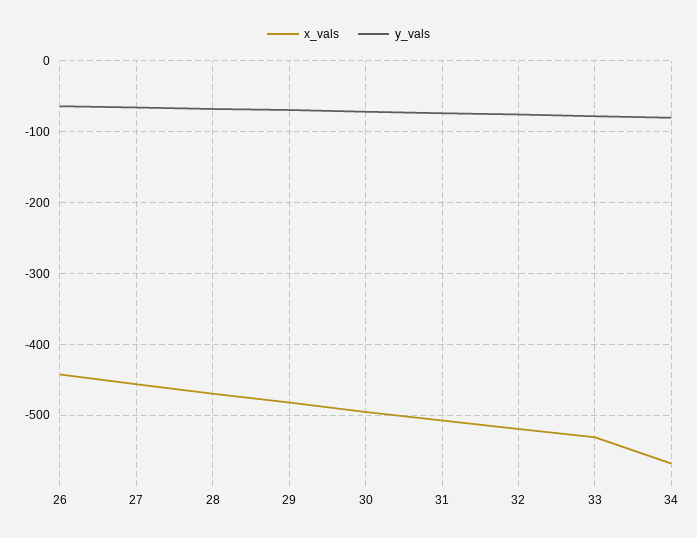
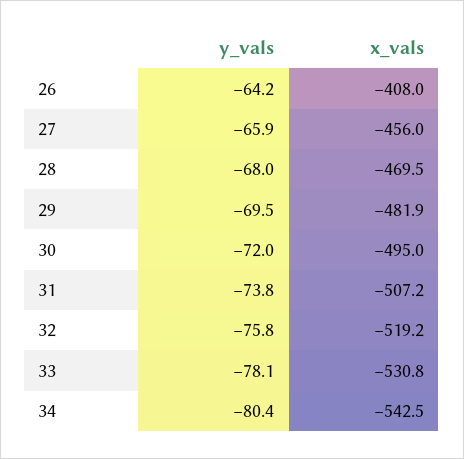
x_vals, 26: -440 -> -408
x_vals, 34: -570 -> -542.5

